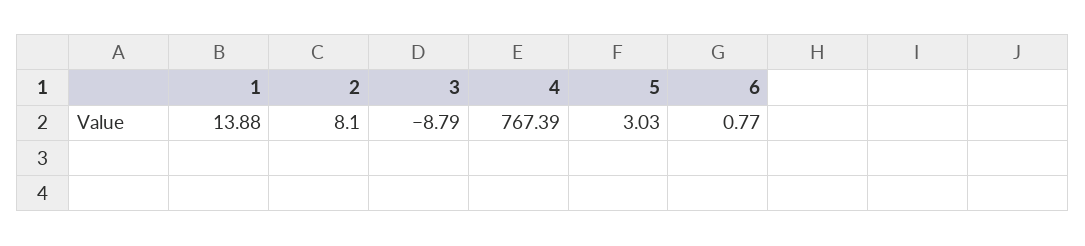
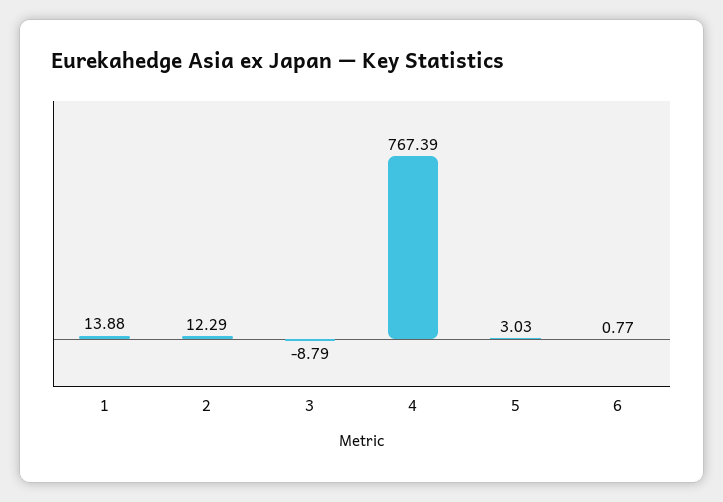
2: 8.1 -> 12.29

